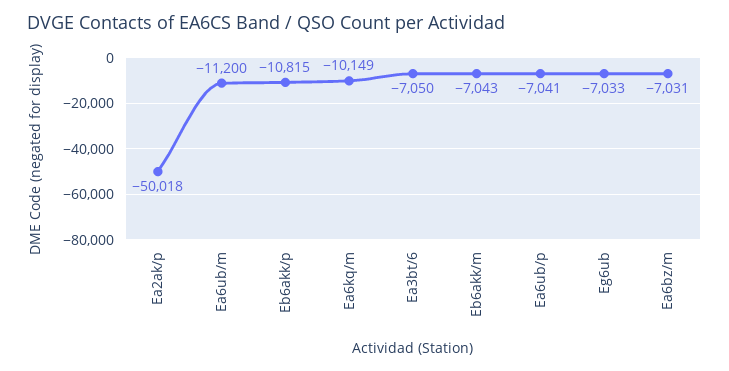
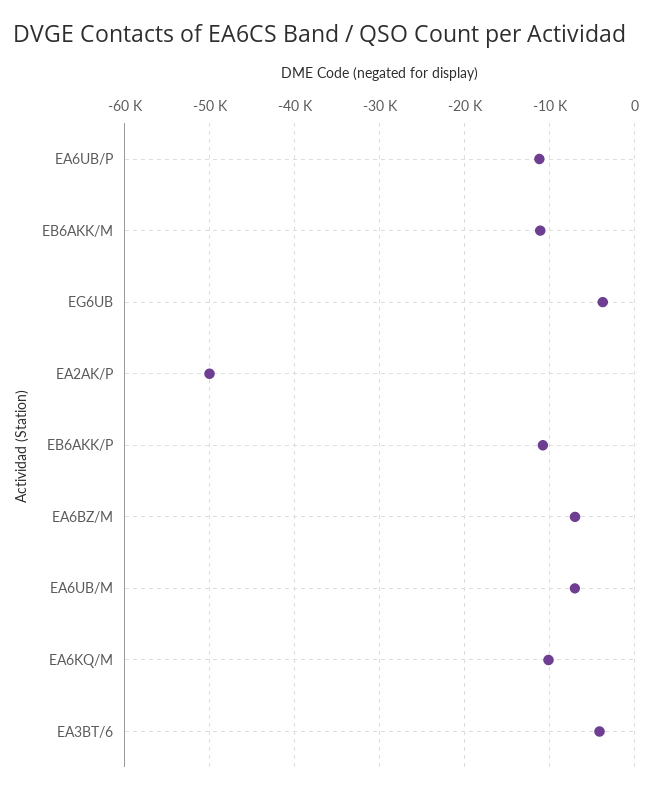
Ea6ub/m: -11200 -> -7000
Ea3bt/6: -7050 -> -4000
Eb6akk/m: -7043 -> -11000
Ea6ub/p: -7041 -> -11000
Eg6ub: -7033 -> -4000

